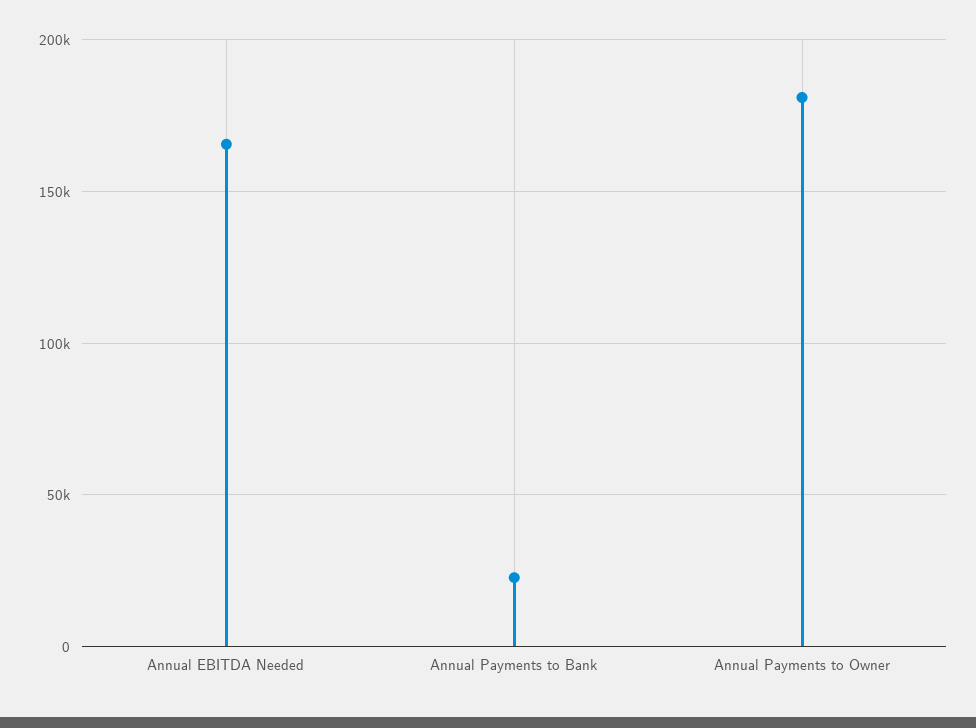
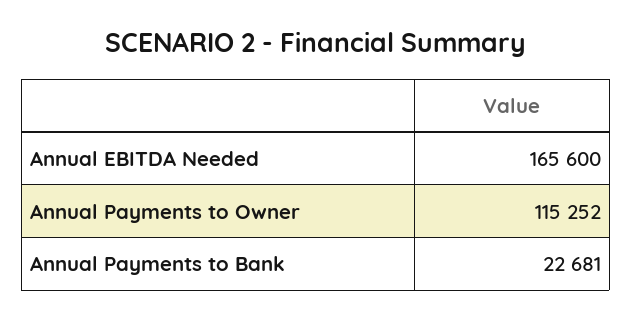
Annual Payments to Owner: 180000 -> 115252

